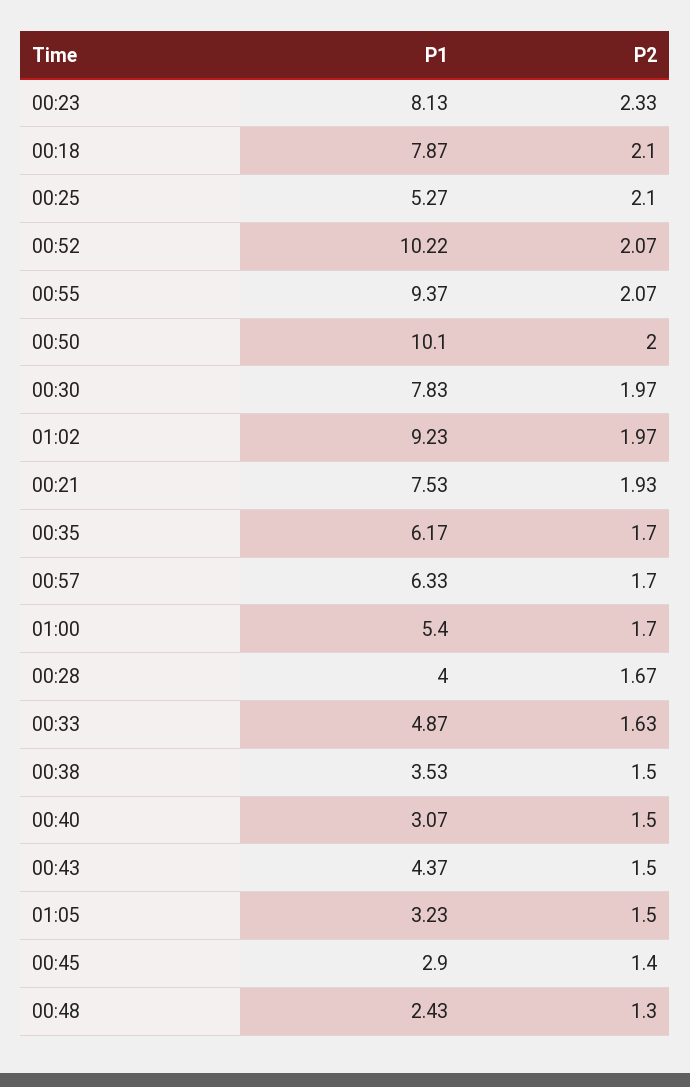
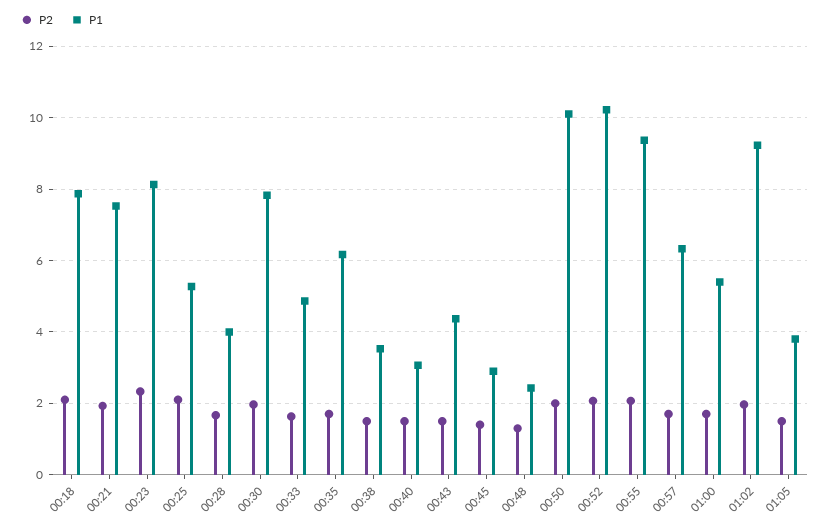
P1, 01:05: 3.23 -> 3.8

